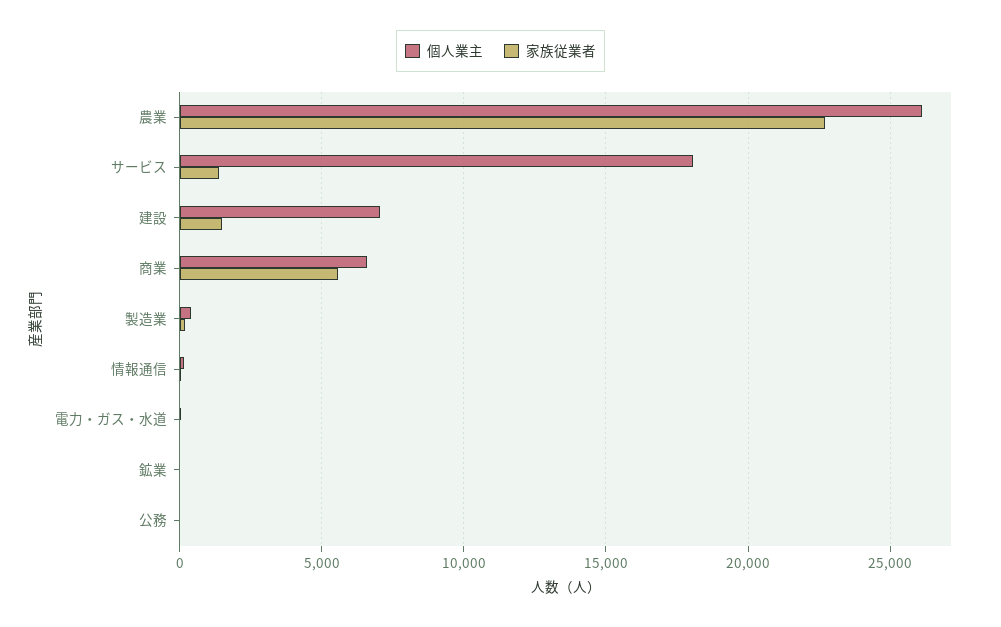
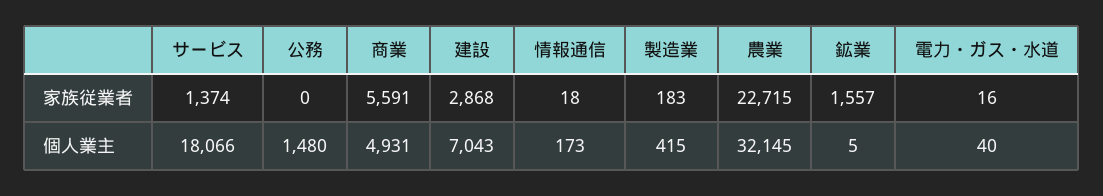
個人業主, 農業: 26000 -> 32145
家族従業者, 建設: 1500 -> 2868
個人業主, 商業: 6500 -> 4931
家族従業者, 鉱業: 0 -> 1557
個人業主, 公務: 0 -> 1480

